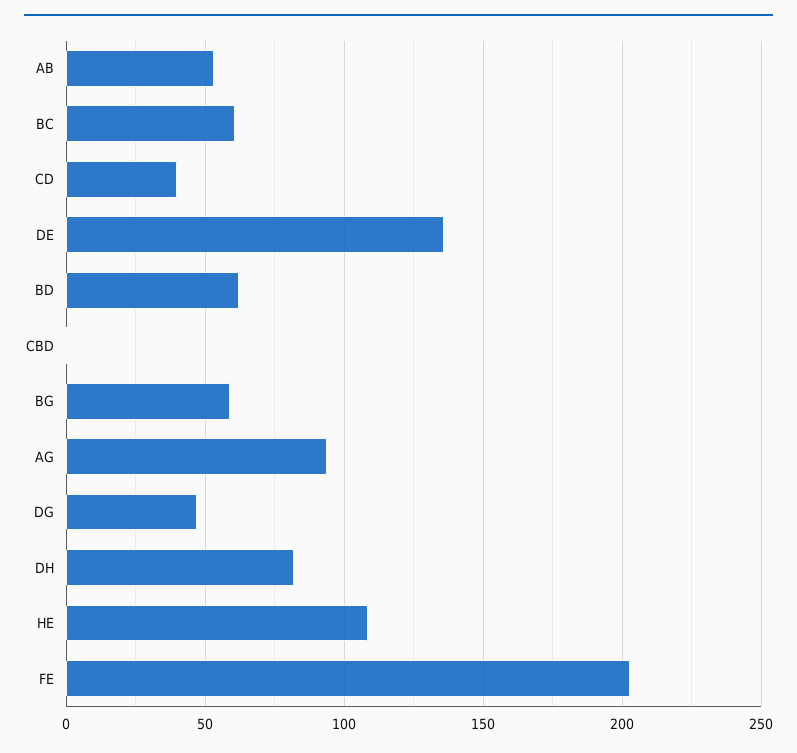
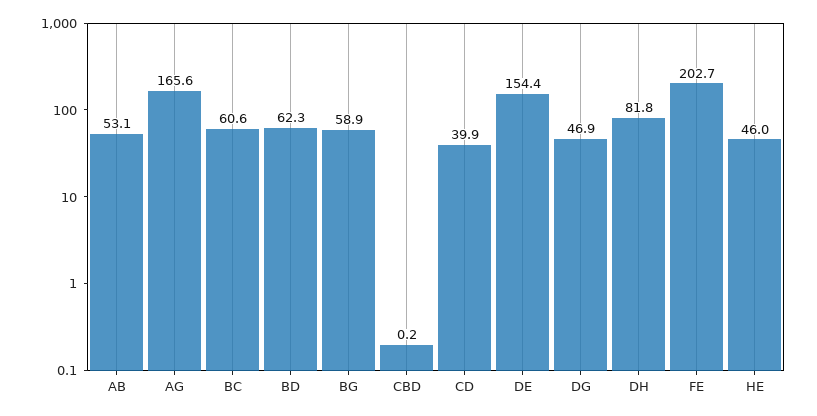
DE: 135 -> 154.4
AG: 95 -> 165.6
HE: 110 -> 46

